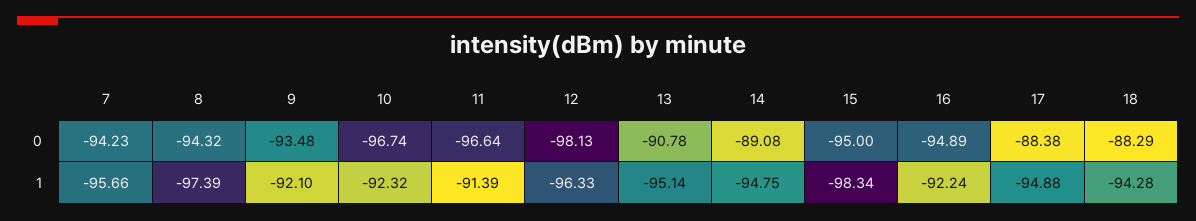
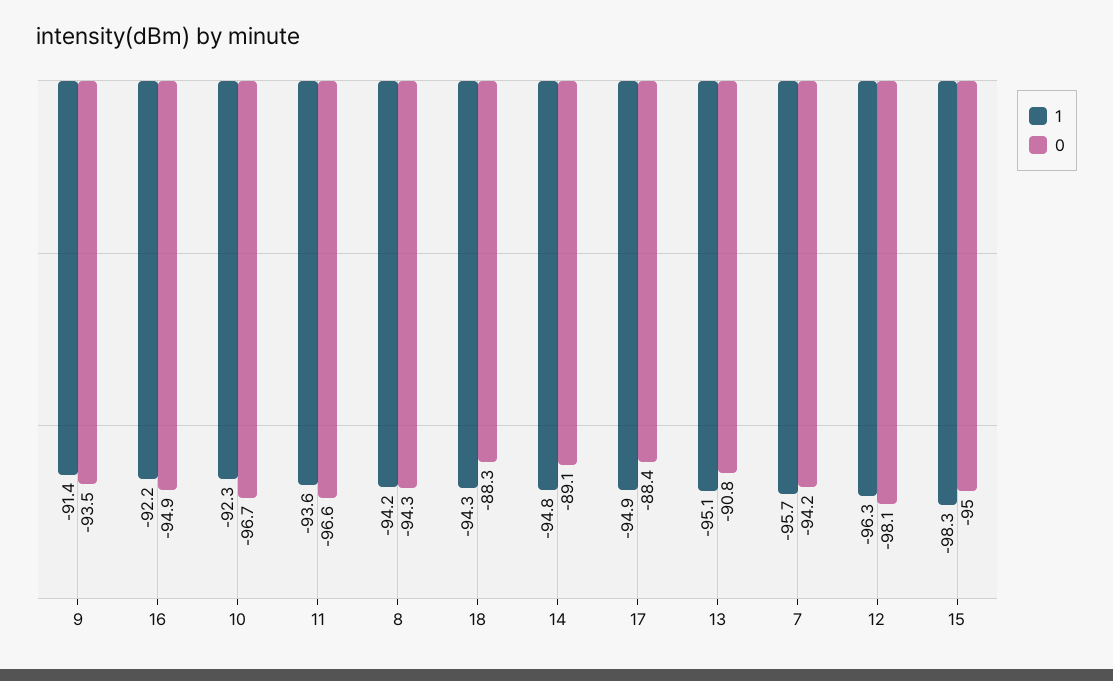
1, 8: -97.39 -> -94.2
1, 9: -92.1 -> -91.4
1, 11: -91.39 -> -93.6

